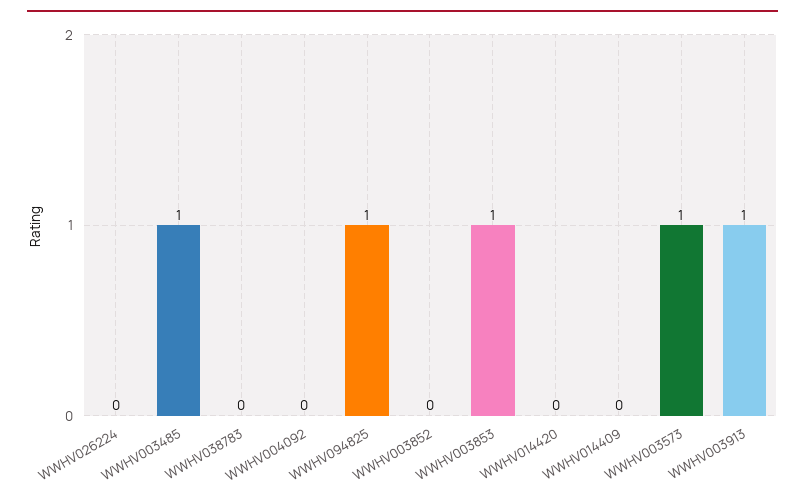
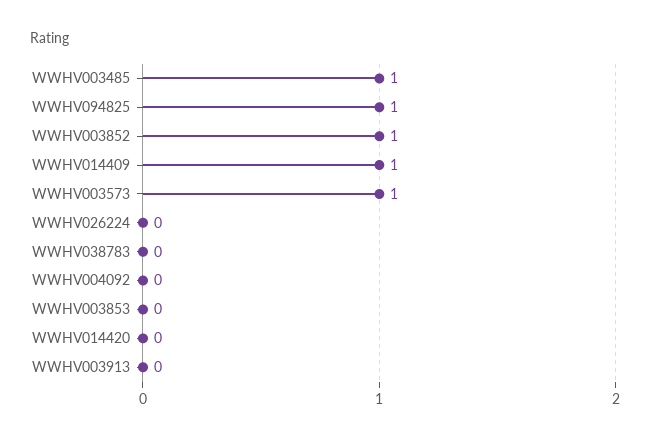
WWHV003852: 0 -> 1
WWHV003853: 1 -> 0
WWHV014409: 0 -> 1
WWHV003913: 1 -> 0

